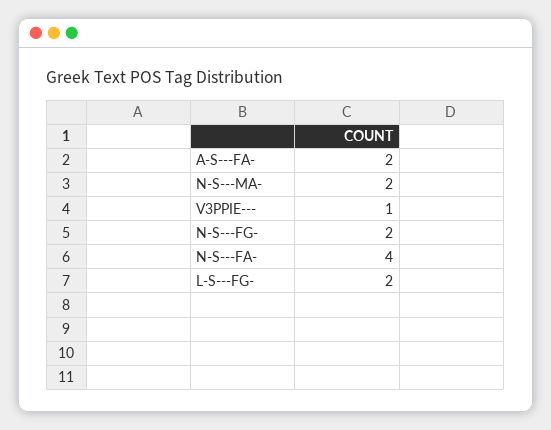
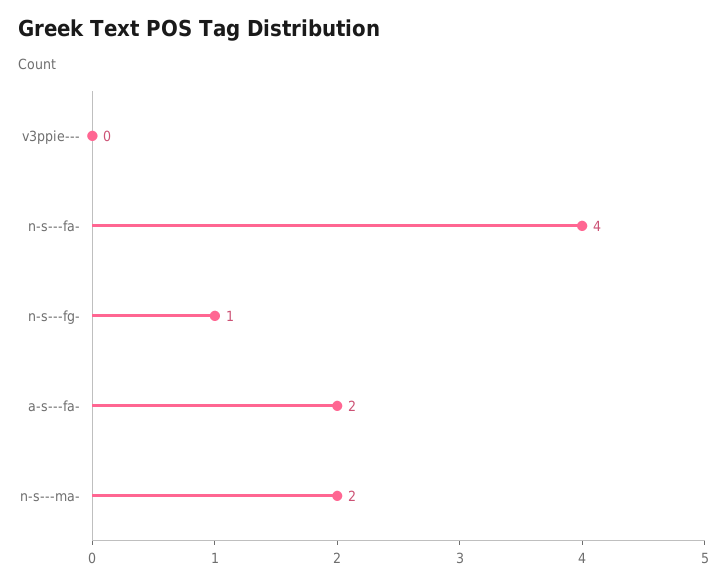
V3PPIE---: 1 -> 0
N-S---FG-: 2 -> 1
L-S---FG-: 2 -> none

